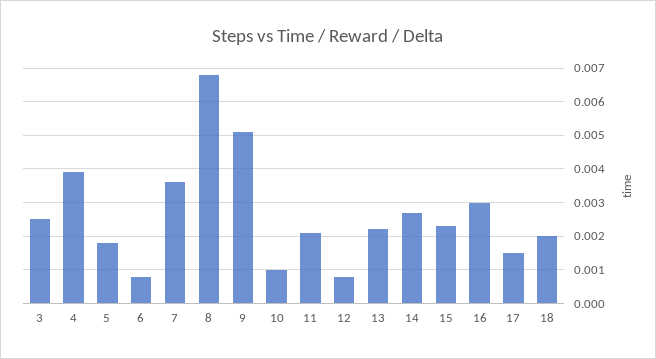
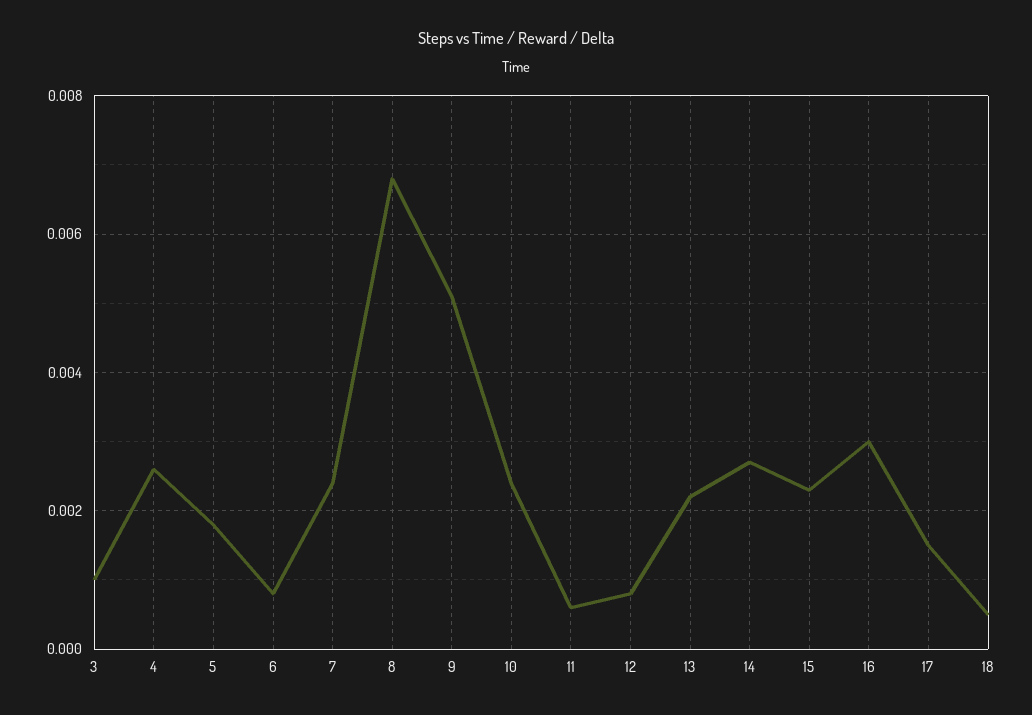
3: 0.0025 -> 0.001
4: 0.004 -> 0.0025
7: 0.0035 -> 0.0025
10: 0.001 -> 0.0025
11: 0.002 -> 0.0005
18: 0.002 -> 0.0005

